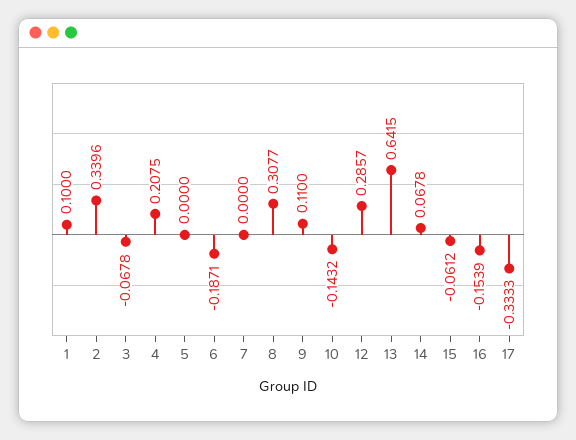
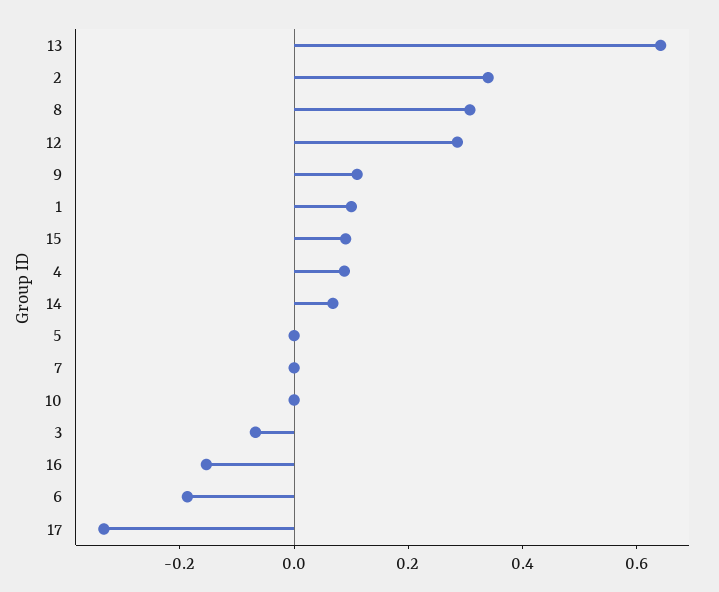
4: 0.2075 -> 0.1
10: -0.1432 -> 0
15: -0.0612 -> 0.1

